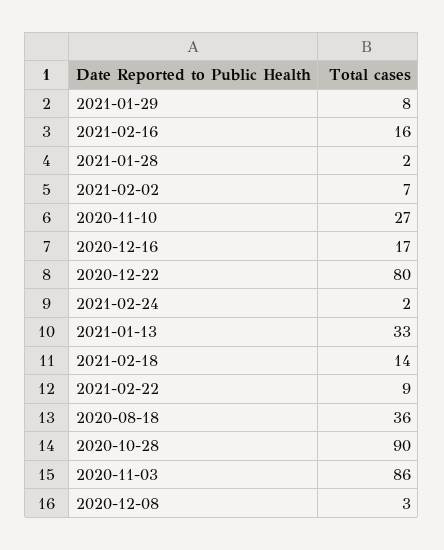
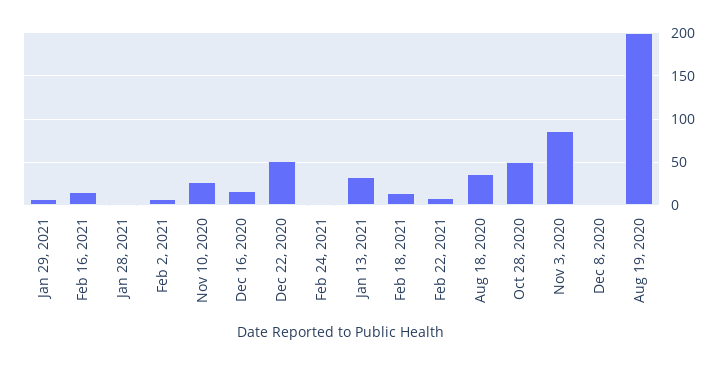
2020-12-22: 80 -> 50
2020-10-28: 90 -> 50
Aug 19, 2020: none -> 200

